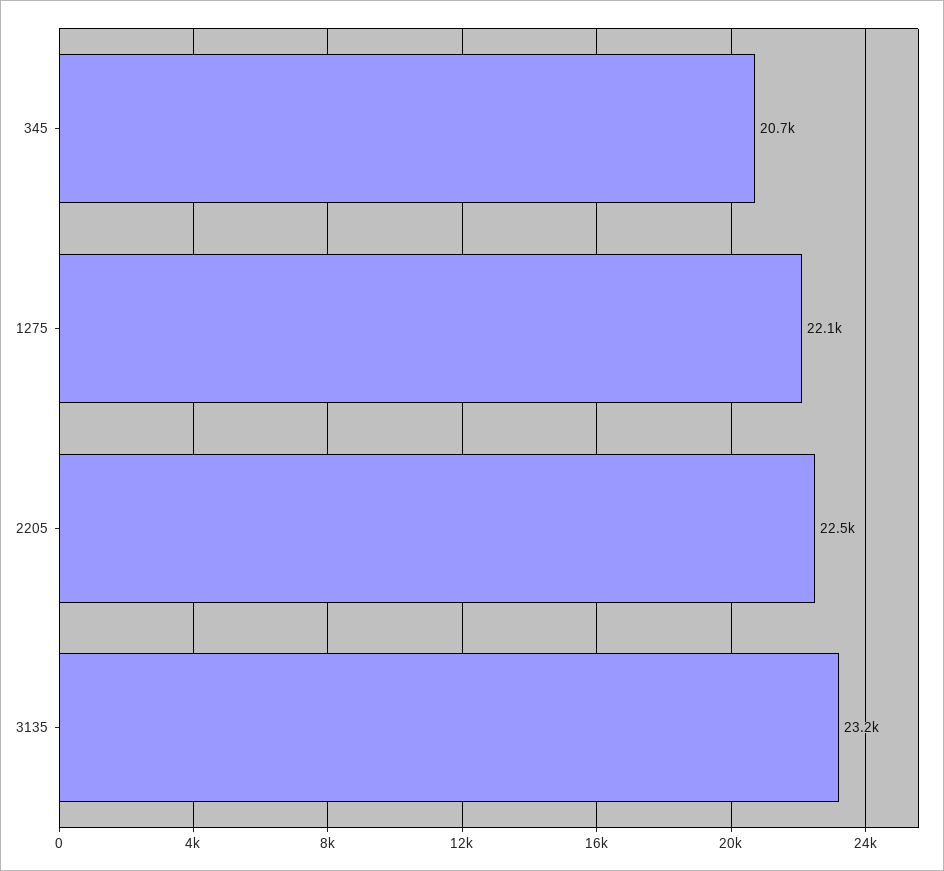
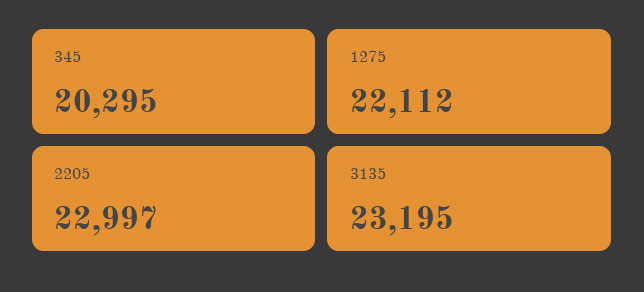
345: 20700 -> 20295
2205: 22500 -> 22997

